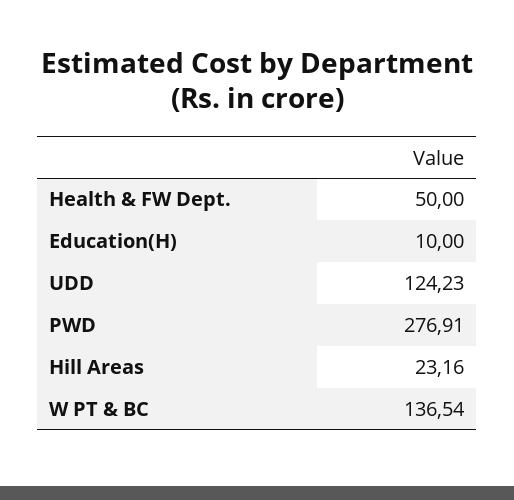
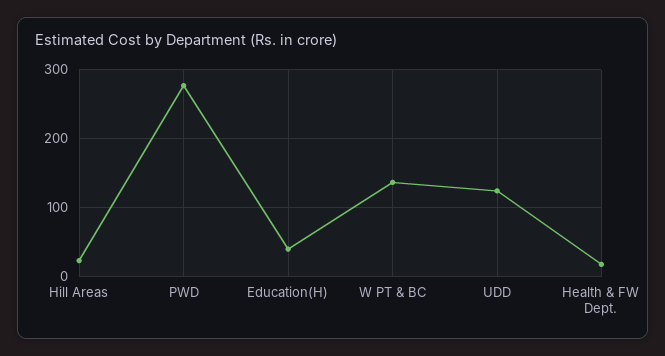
Health & FW Dept.: 50 -> 20
Education(H): 10 -> 40

